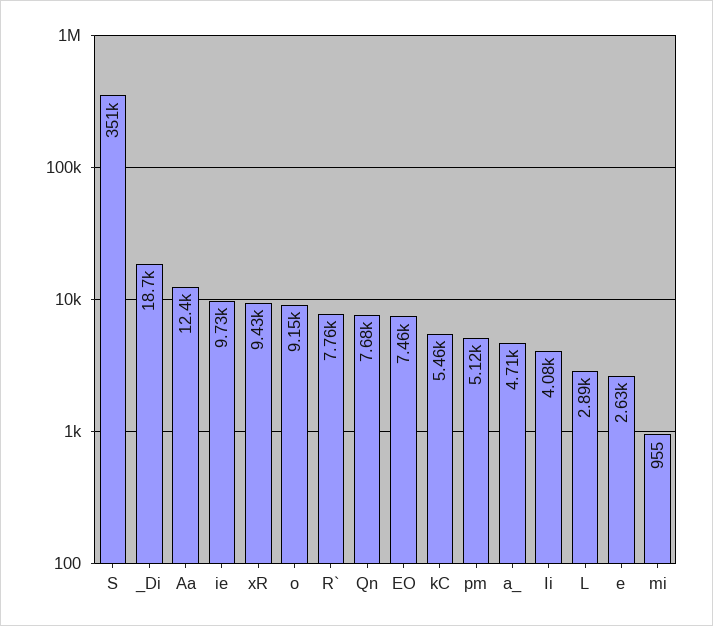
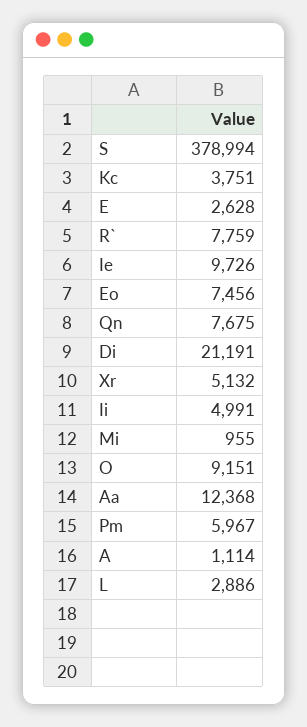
S: 351000 -> 378994
_Di: 18700 -> 21191
xR: 9430 -> 5132
kC: 5460 -> 3751
pm: 5120 -> 5967
a_: 4710 -> 1114
Ii: 4080 -> 4991

